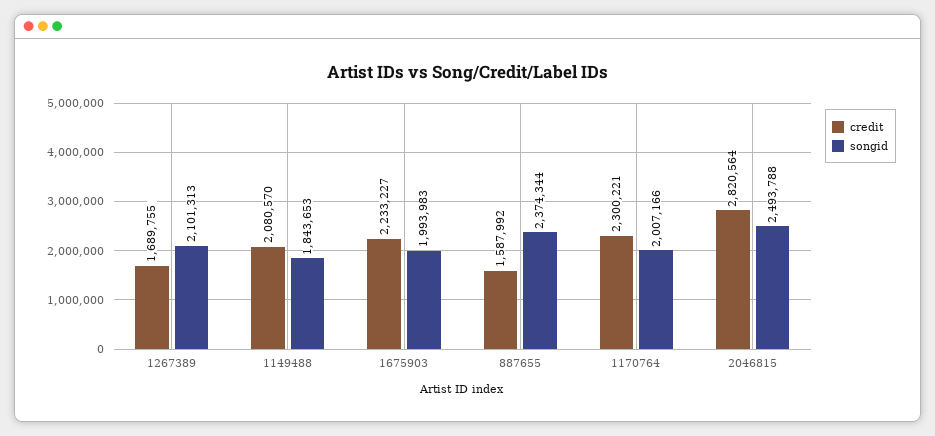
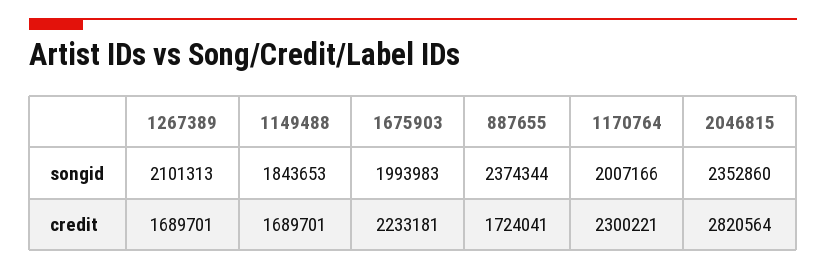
credit, 1267389: 1689755 -> 1689701
credit, 1149488: 2080570 -> 1689701
credit, 1675903: 2233227 -> 2233181
credit, 887655: 1587992 -> 1724041
songid, 2046815: 2493788 -> 2352860

